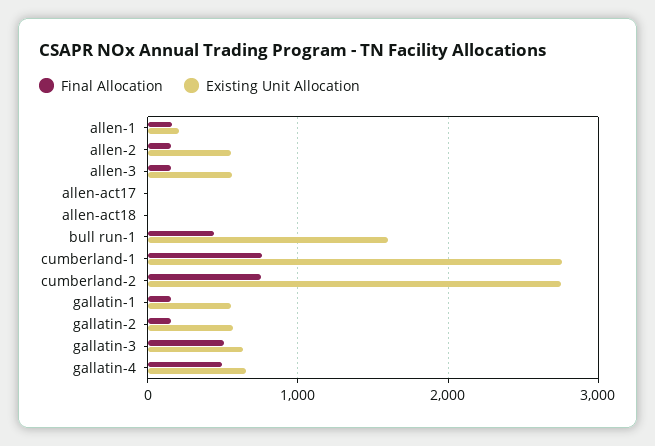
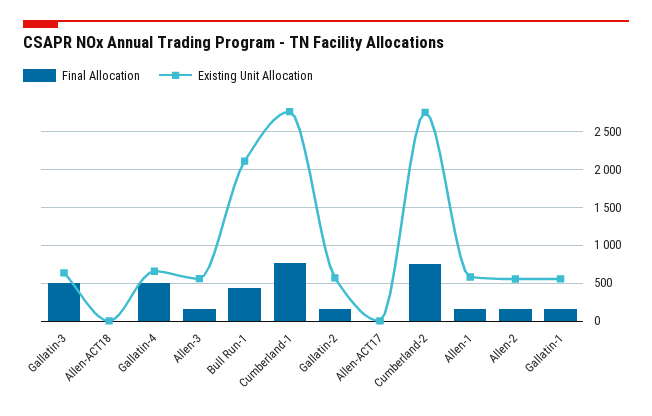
Existing Unit Allocation, allen-1: 200 -> 600
Existing Unit Allocation, bull run-1: 1600 -> 2100

